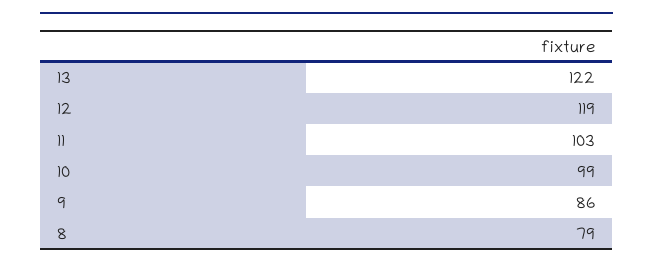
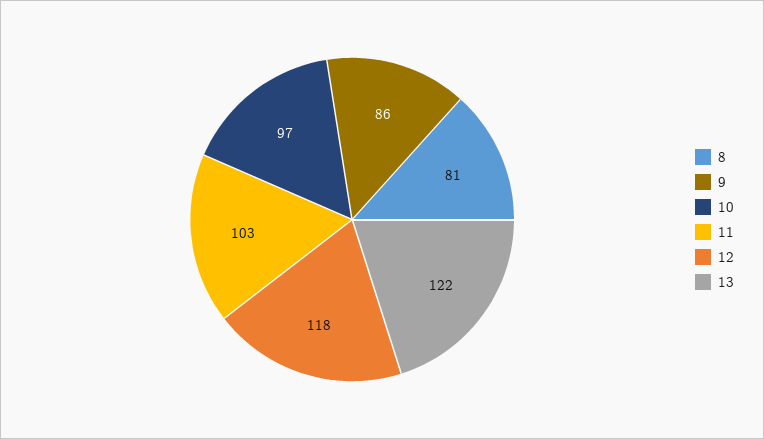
12: 119 -> 118
10: 99 -> 97
8: 79 -> 81

